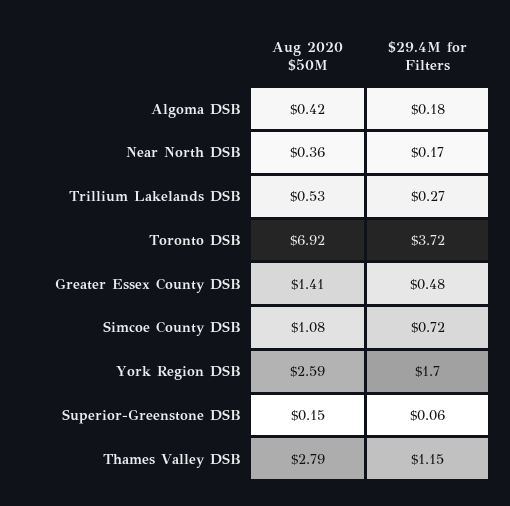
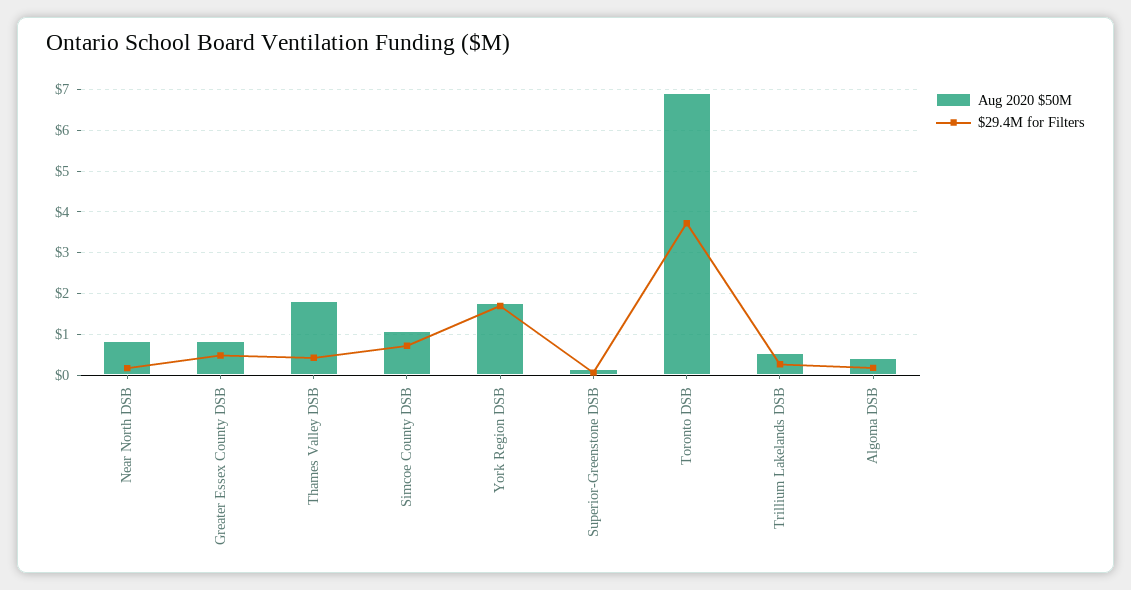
Aug 2020 $50M, Near North DSB: 0.36 -> 0.8
Aug 2020 $50M, Greater Essex County DSB: 1.41 -> 0.8
Aug 2020 $50M, York Region DSB: 2.59 -> 1.8
Aug 2020 $50M, Thames Valley DSB: 2.79 -> 1.8
$29.4M for Filters, Thames Valley DSB: 1.15 -> 0.4

